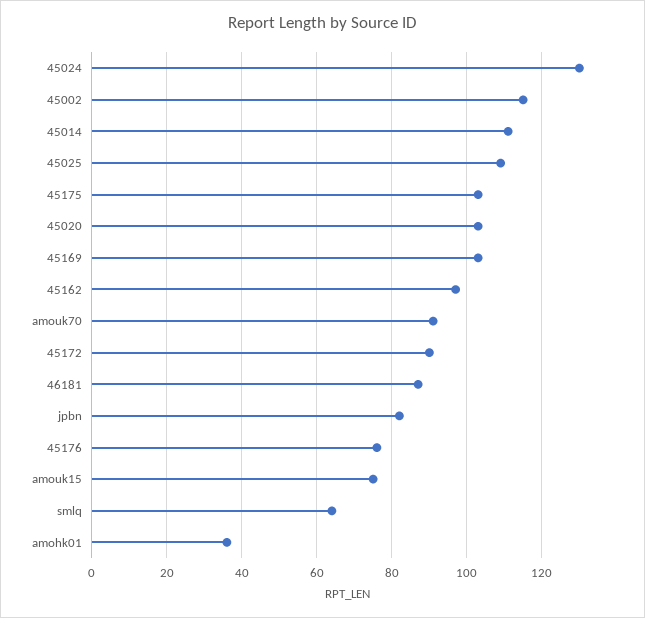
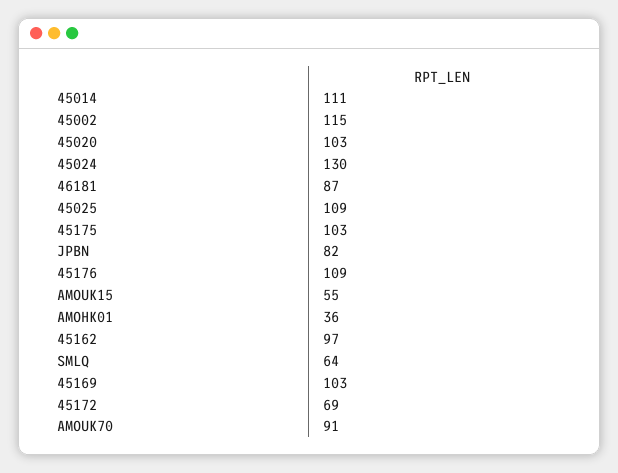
45172: 90 -> 69
45176: 75 -> 109
amouk15: 75 -> 55

